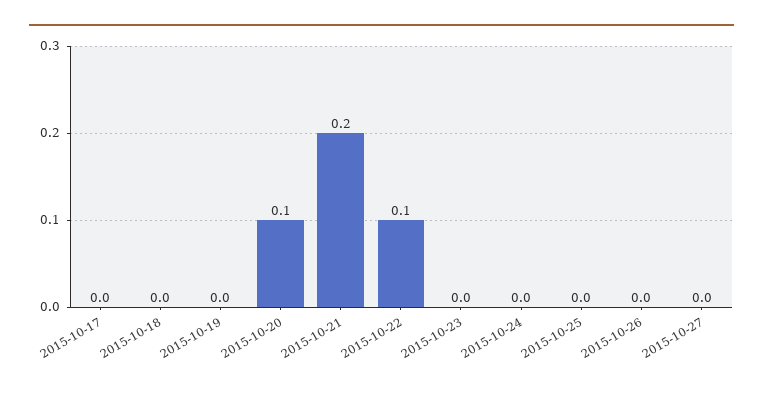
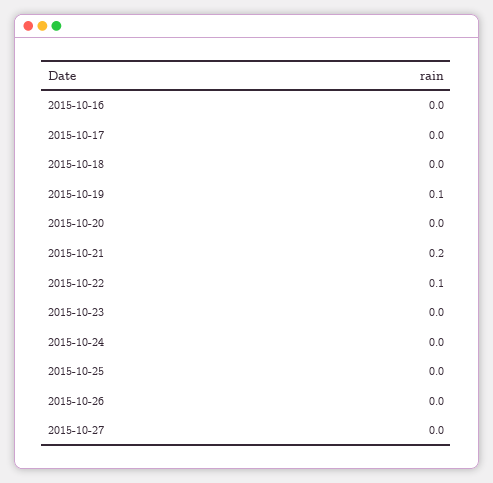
2015-10-19: 0 -> 0.1
2015-10-20: 0.1 -> 0
2015-10-16: none -> 0

